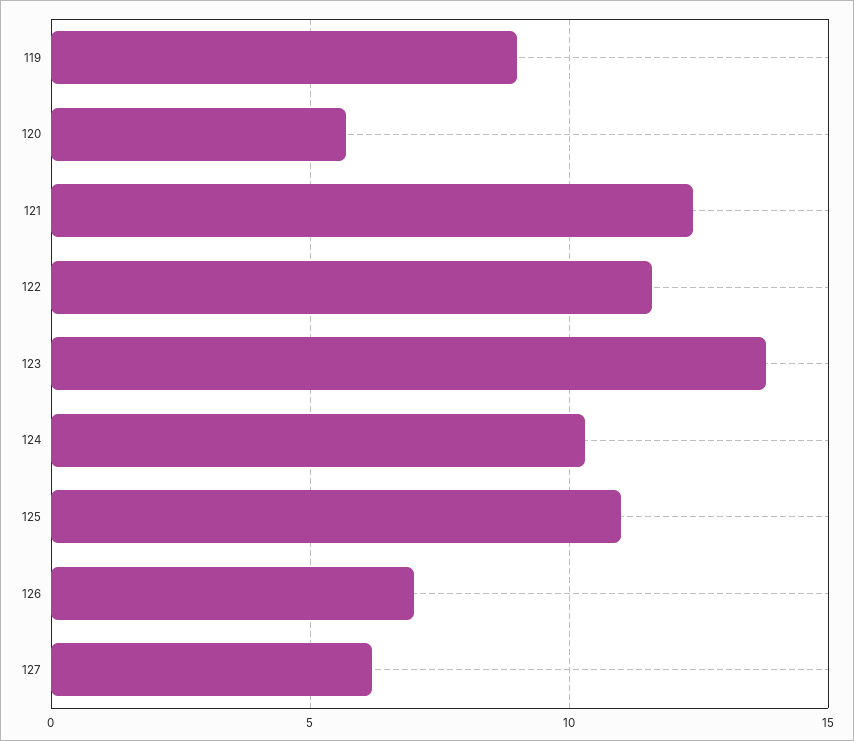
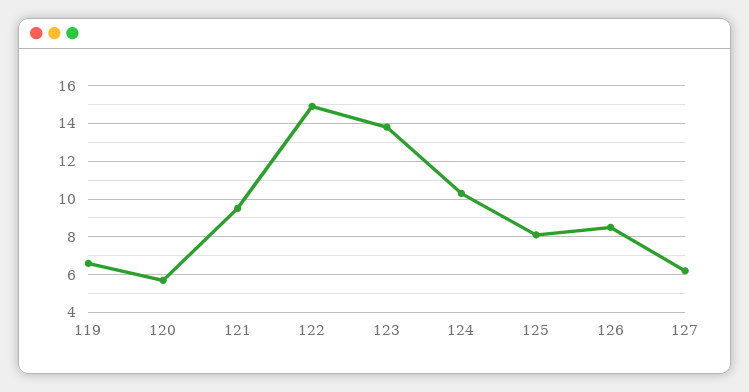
119: 9 -> 6.5
121: 12.5 -> 9.5
122: 11.5 -> 15
125: 11 -> 8
126: 7 -> 8.5

